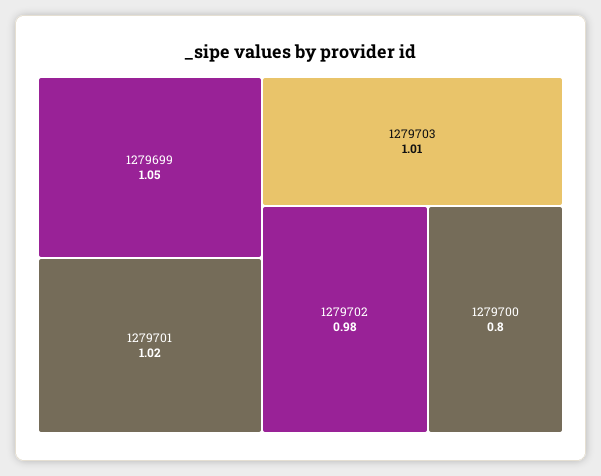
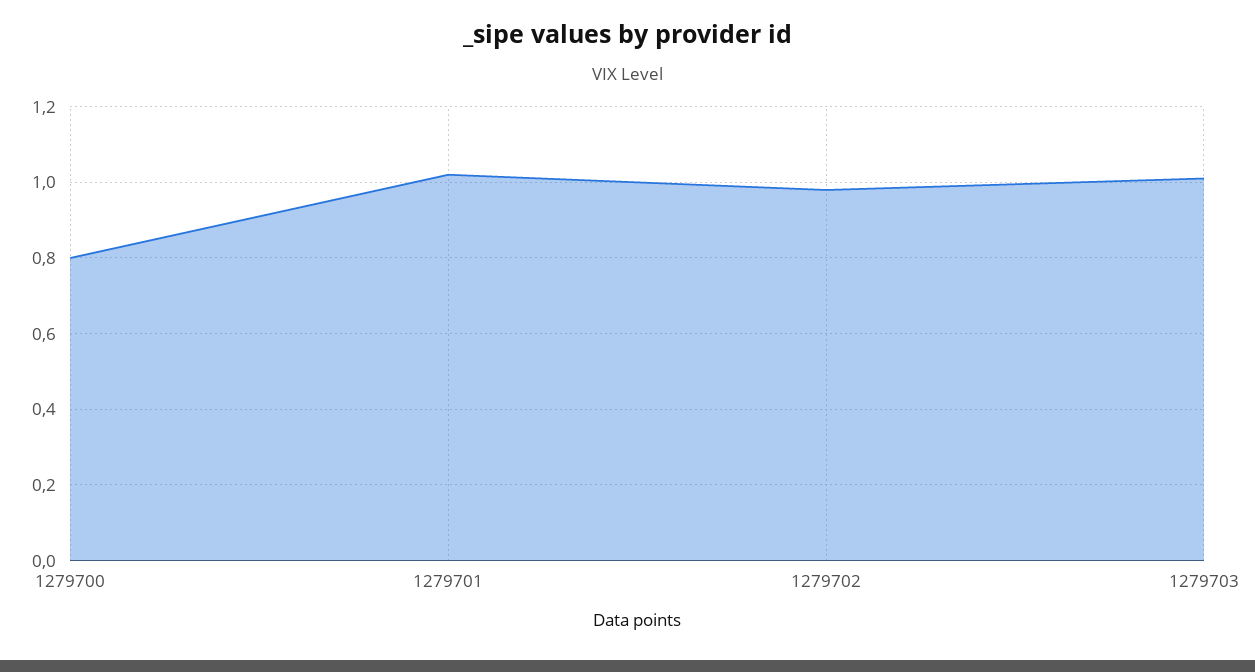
1279699: 1.05 -> none

